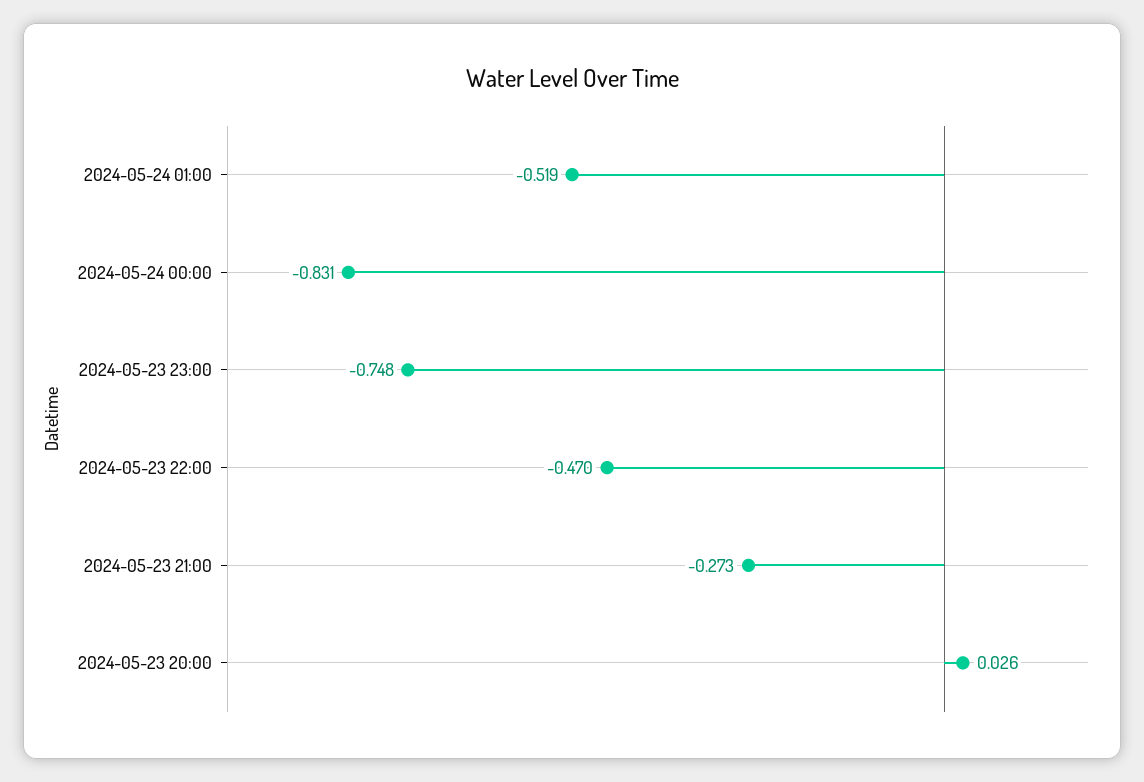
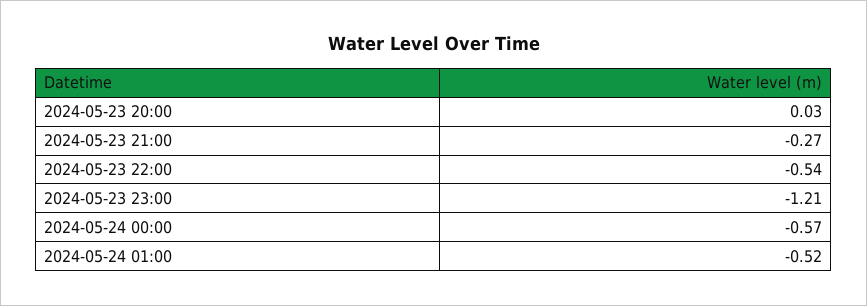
2024-05-24 00:00: -0.831 -> -0.57
2024-05-23 23:00: -0.748 -> -1.21
2024-05-23 22:00: -0.47 -> -0.54

